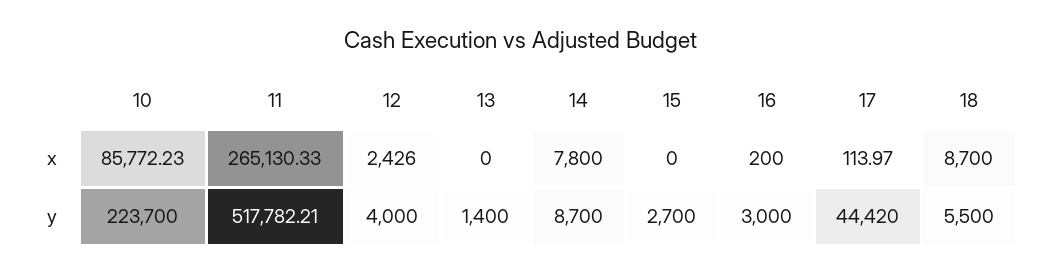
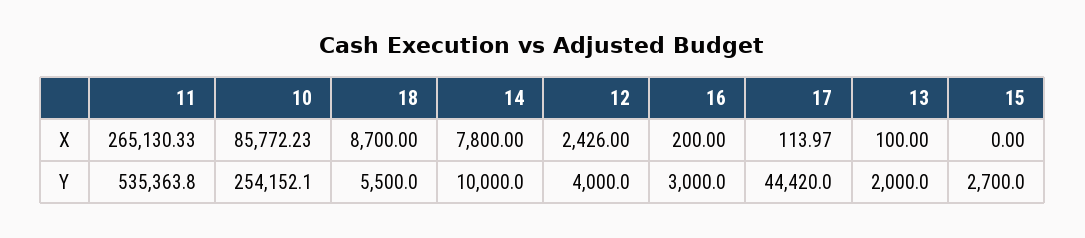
13, x: 0 -> 100
10, y: 223700 -> 254152.1
11, y: 517782.21 -> 535363.8
13, y: 1400 -> 2000
14, y: 8700 -> 10000

